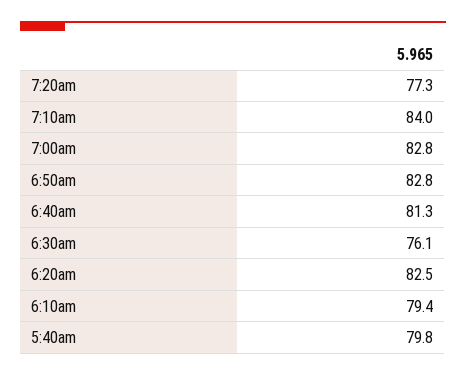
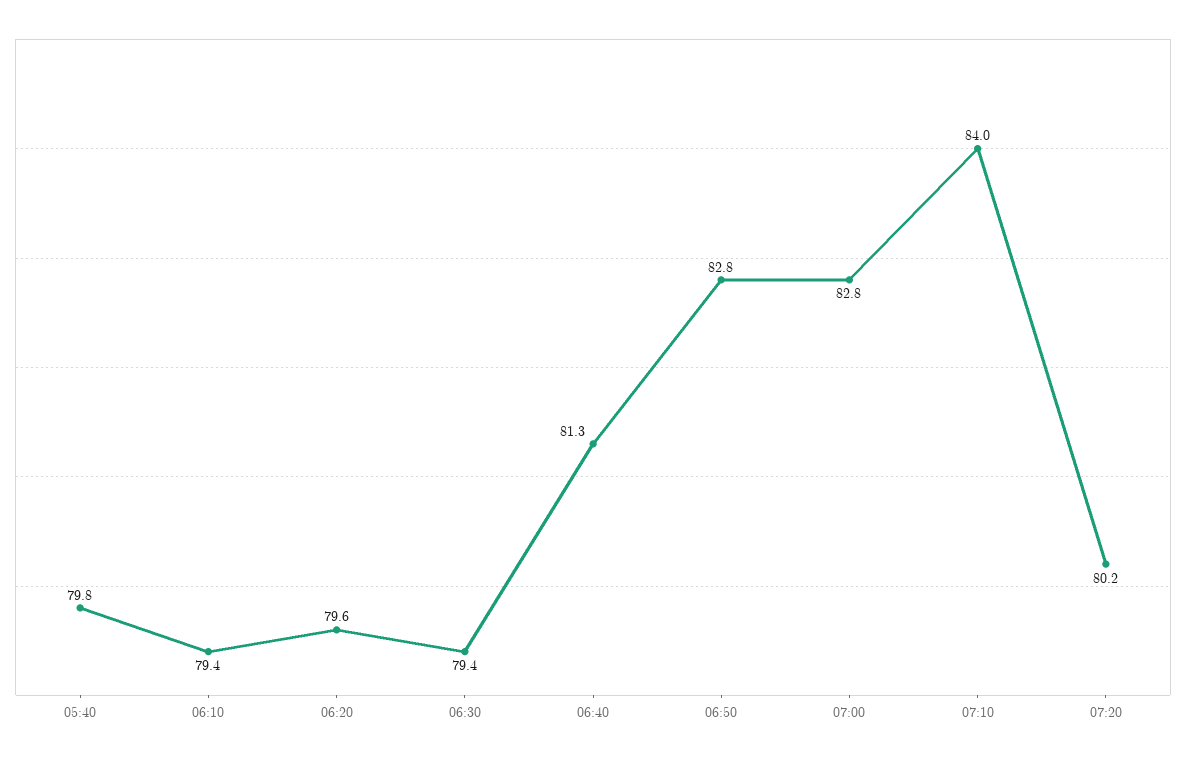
7:20am: 77.3 -> 80.2
6:30am: 76.1 -> 79.4
6:20am: 82.5 -> 79.6

